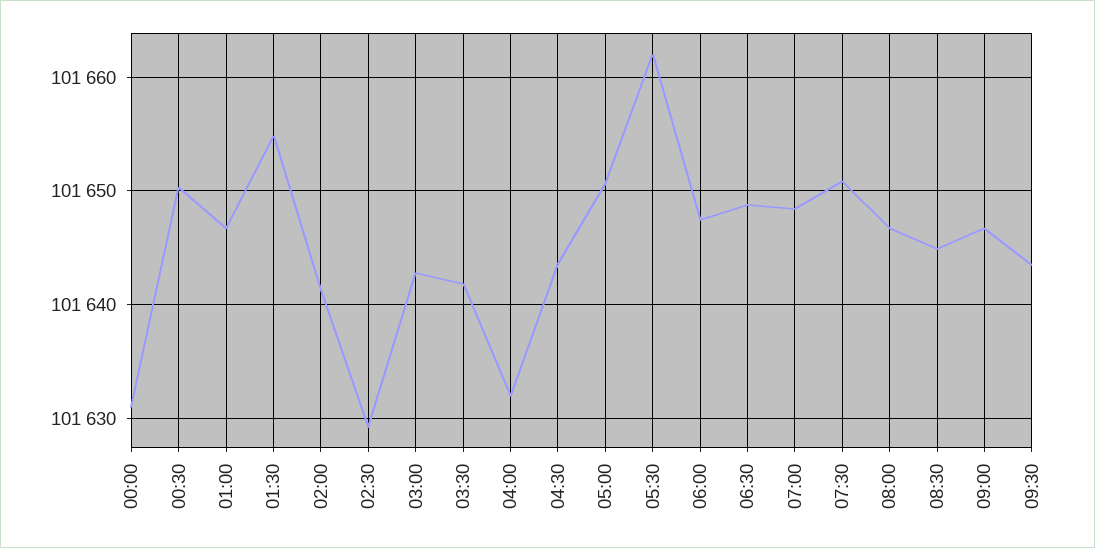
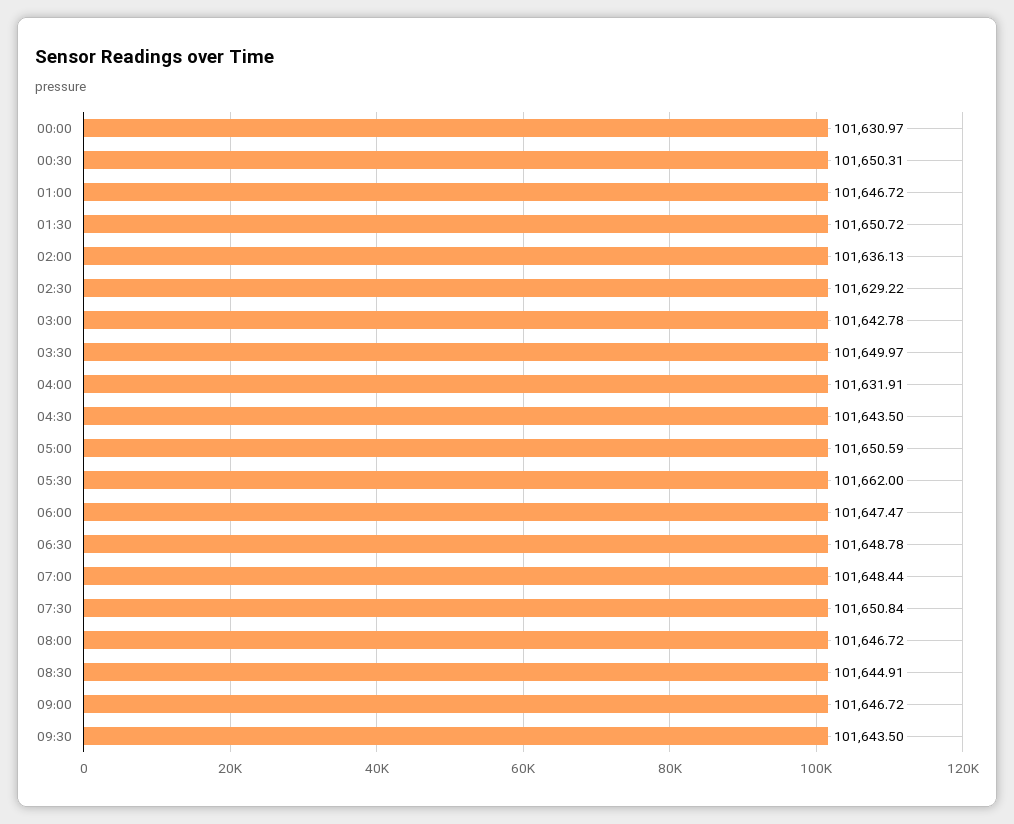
01:30: 101655 -> 101650.72
02:00: 101641 -> 101636.13
03:30: 101642 -> 101649.97

